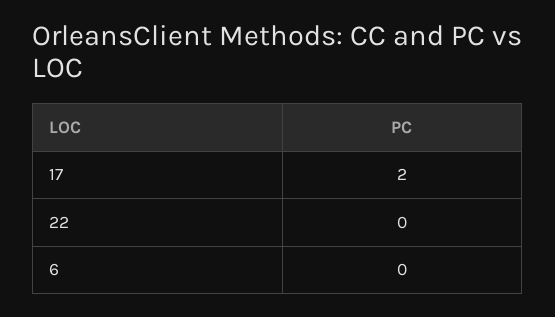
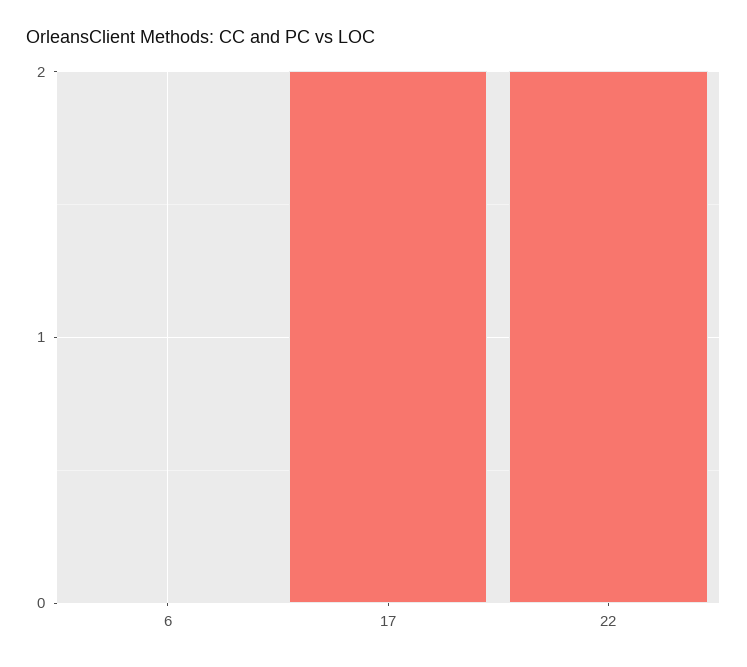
22: 0 -> 2

